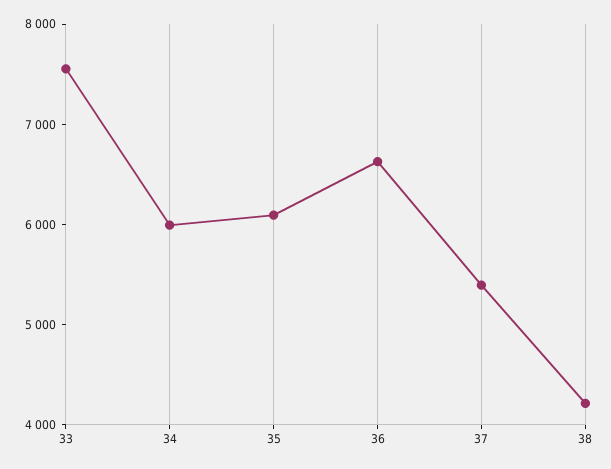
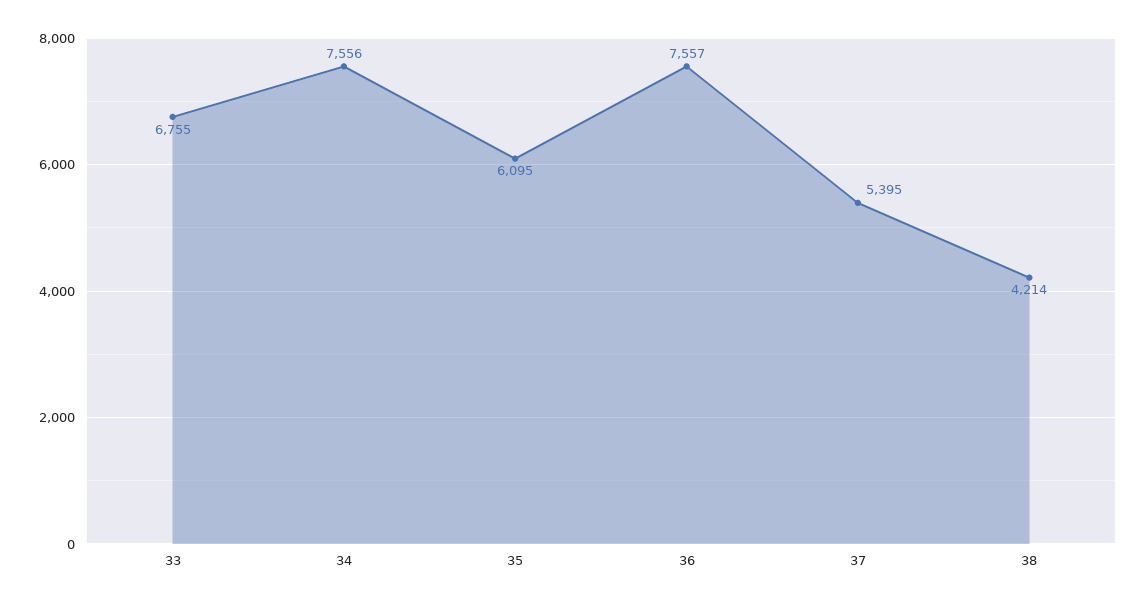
33: 7600 -> 6755
34: 6000 -> 7556
36: 6600 -> 7557

